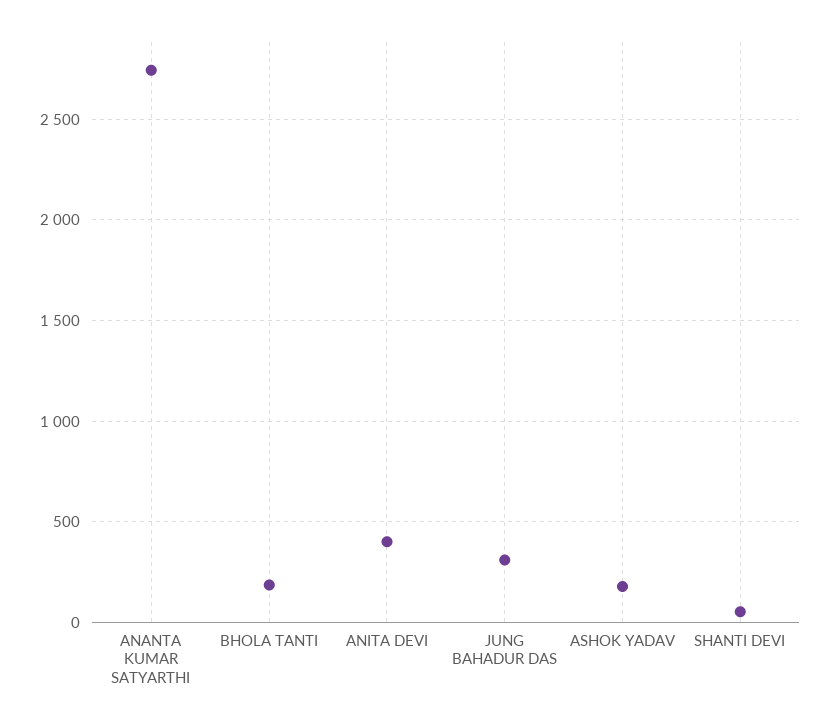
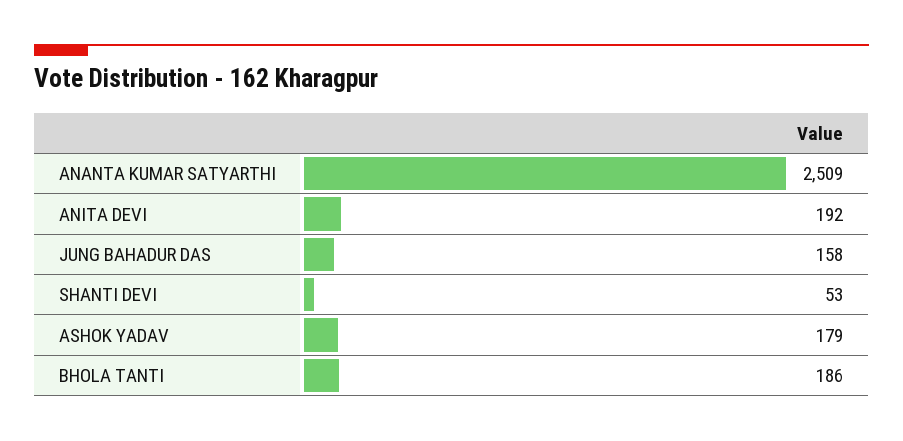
ANANTA KUMAR SATYARTHI: 2750 -> 2509
ANITA DEVI: 400 -> 192
JUNG BAHADUR DAS: 300 -> 158

